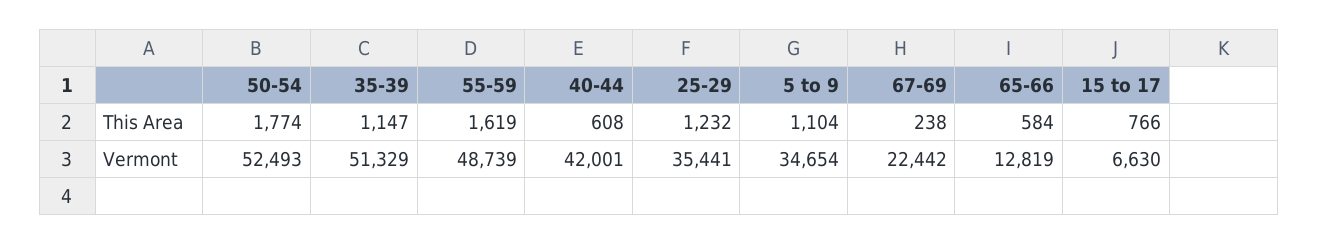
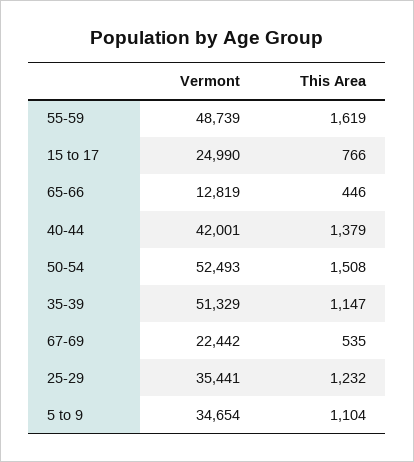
50-54, This Area: 1774 -> 1508
40-44, This Area: 608 -> 1379
67-69, This Area: 238 -> 535
65-66, This Area: 584 -> 446
15 to 17, Vermont: 6630 -> 24990

